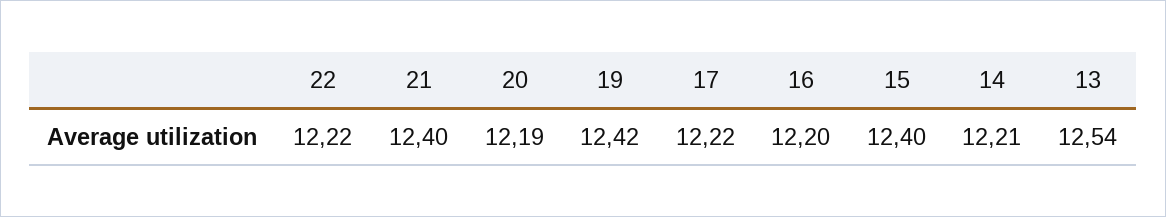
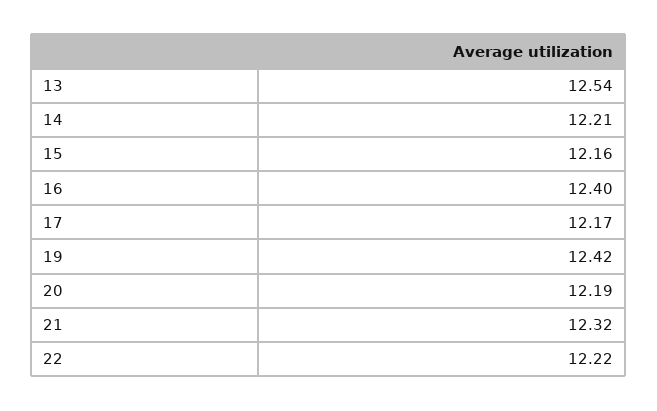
21: 12.4 -> 12.32
17: 12.22 -> 12.17
16: 12.2 -> 12.4
15: 12.4 -> 12.16

